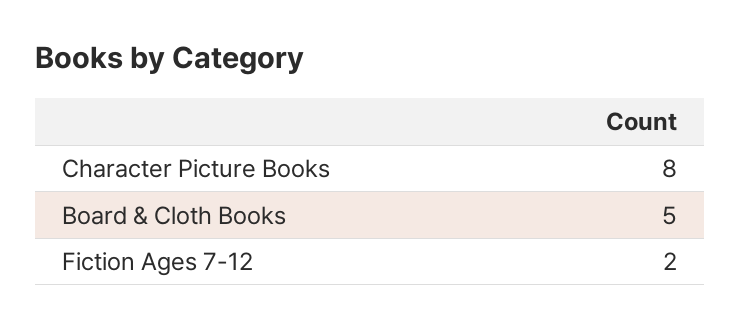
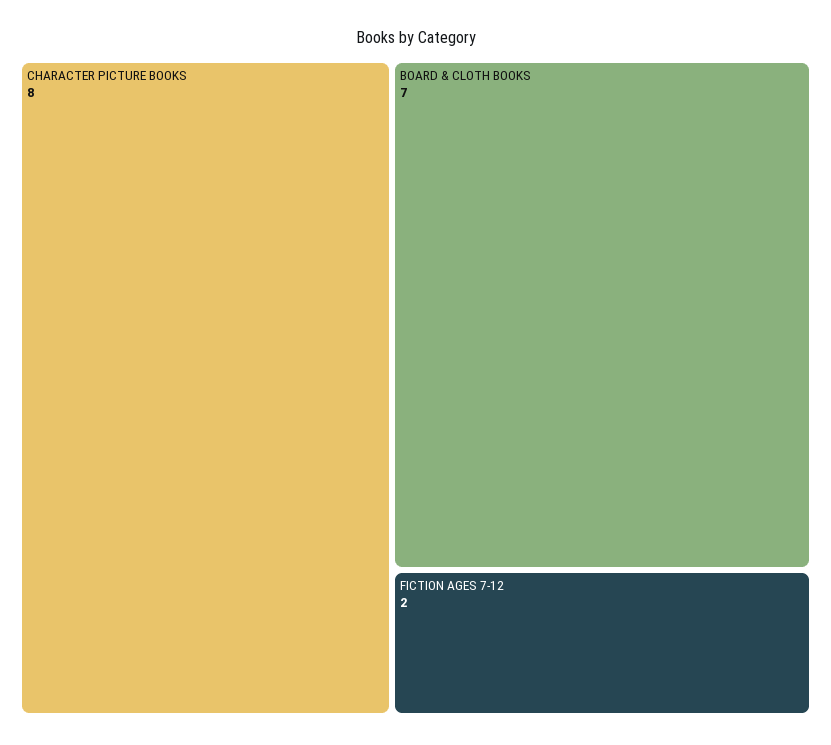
Board & Cloth Books: 5 -> 7

